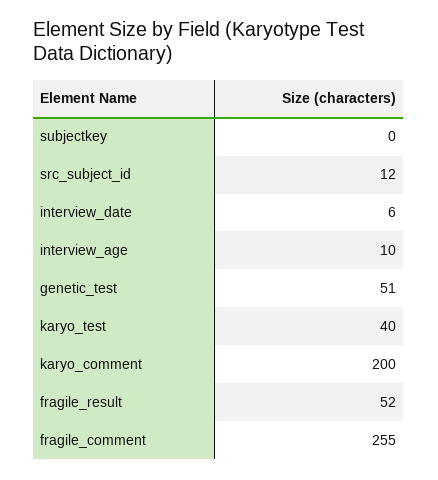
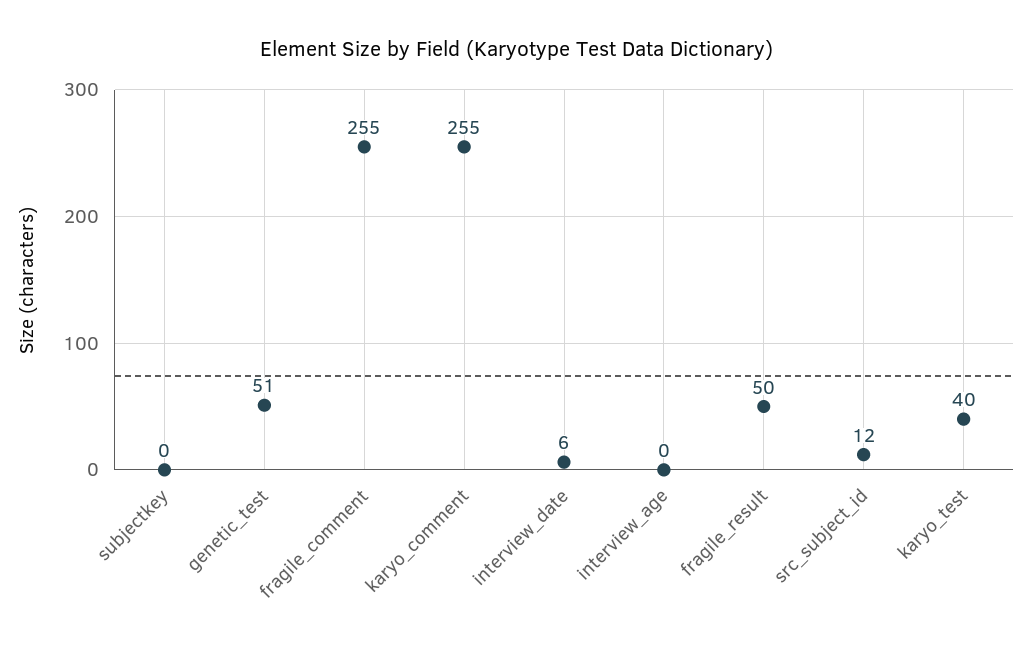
interview_age: 10 -> 0
karyo_comment: 200 -> 255
fragile_result: 52 -> 50

